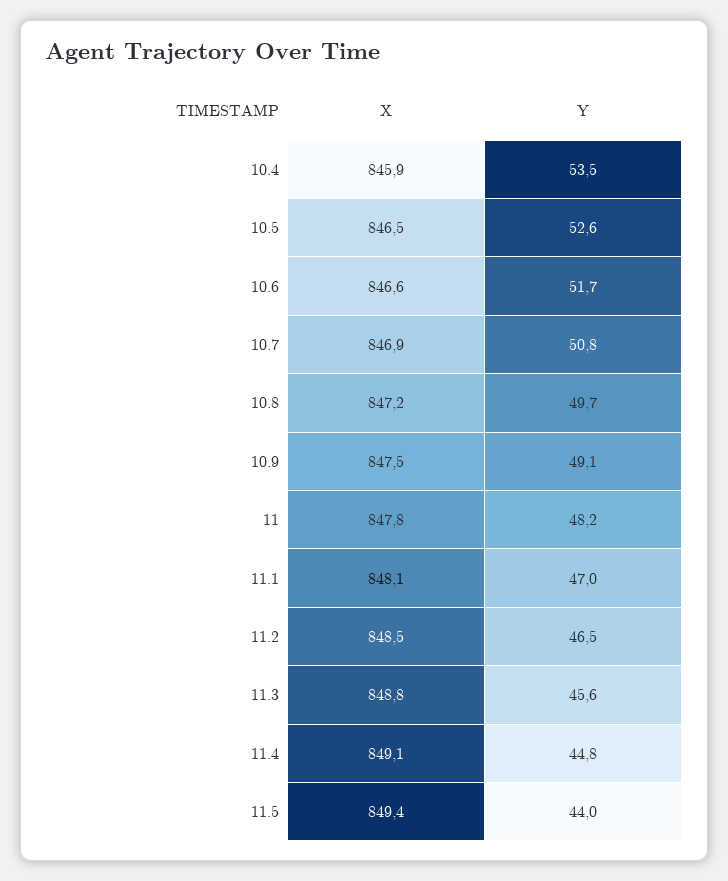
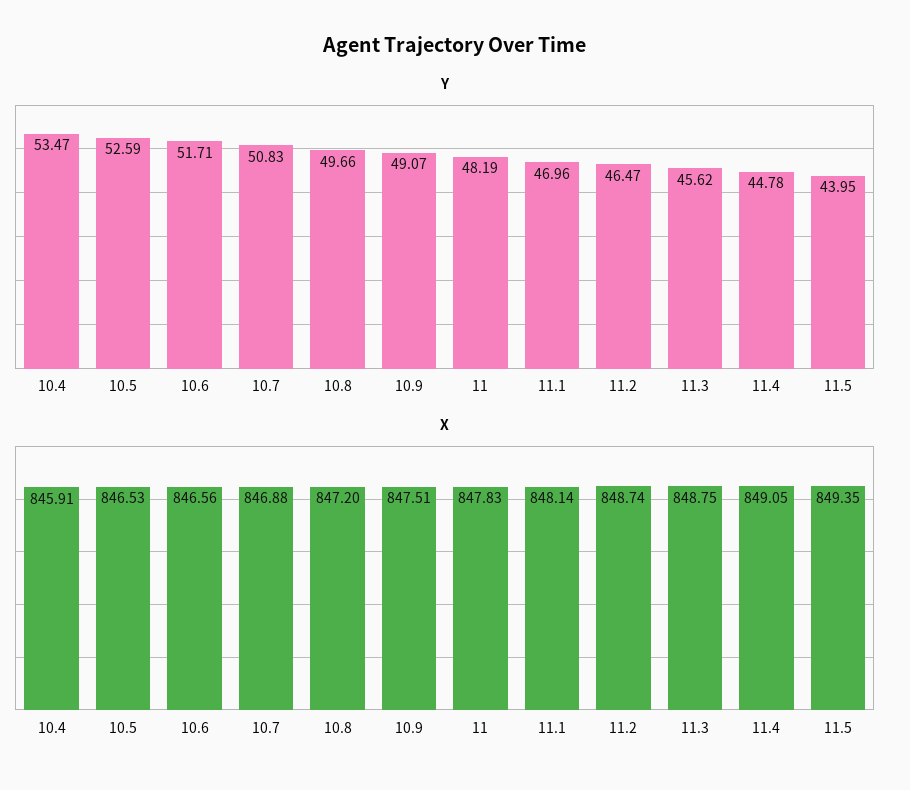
X, 11.2: 848.5 -> 848.74

